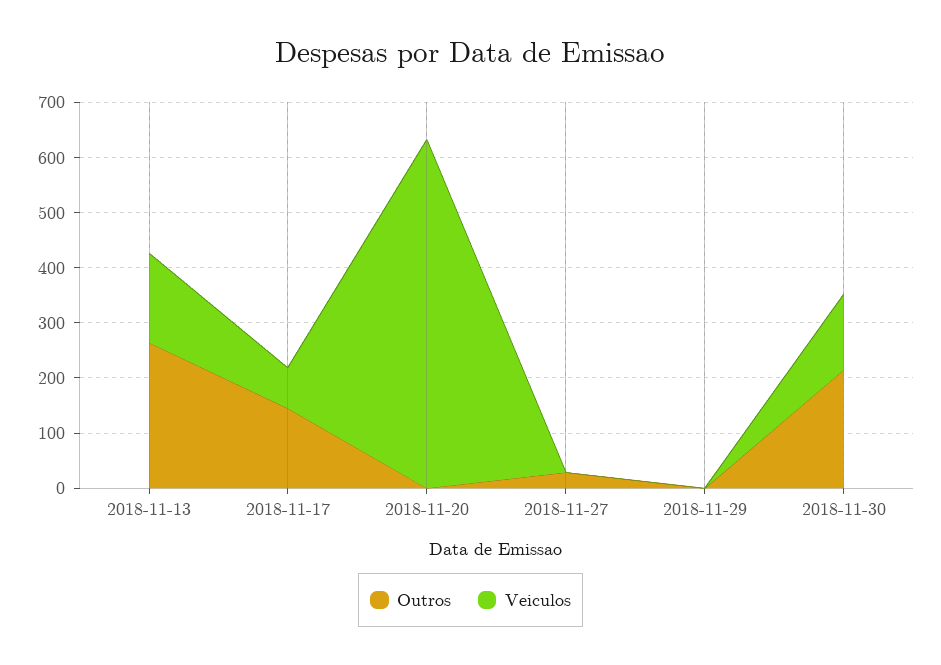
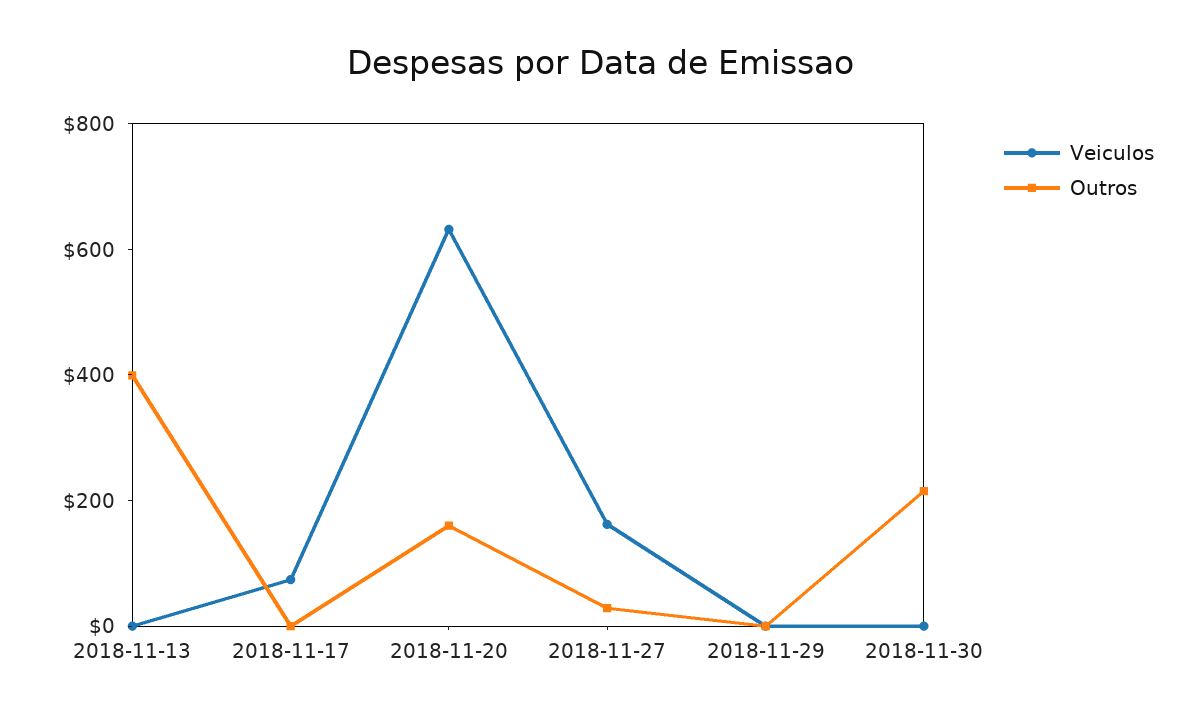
Outros, 2018-11-13: 260 -> 400
Veiculos, 2018-11-13: 160 -> 0
Outros, 2018-11-17: 140 -> 0
Outros, 2018-11-20: 0 -> 150
Veiculos, 2018-11-27: 0 -> 150
Veiculos, 2018-11-30: 140 -> 0

